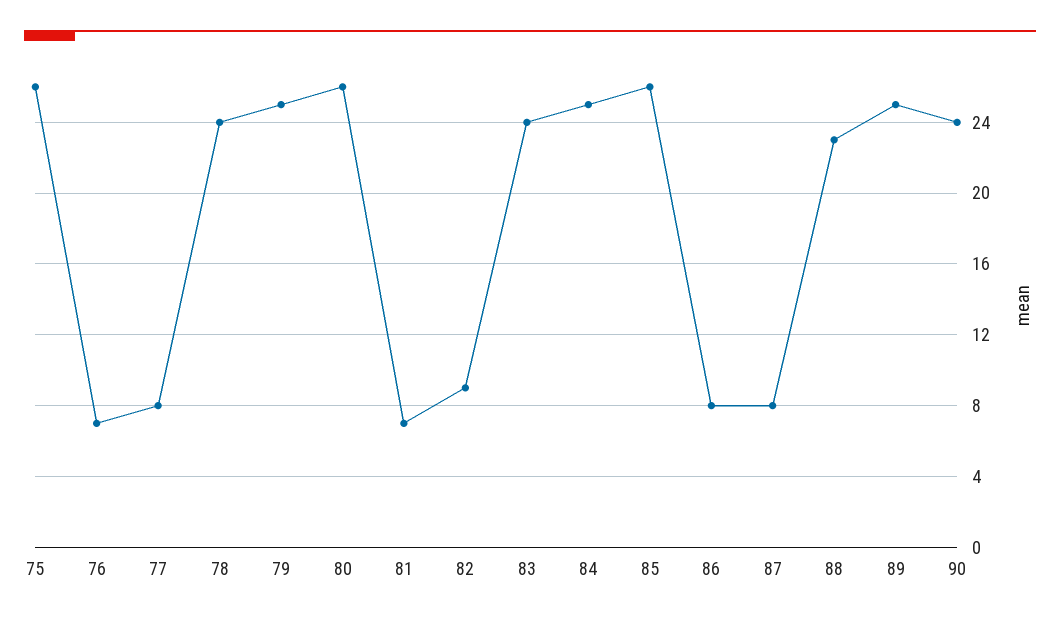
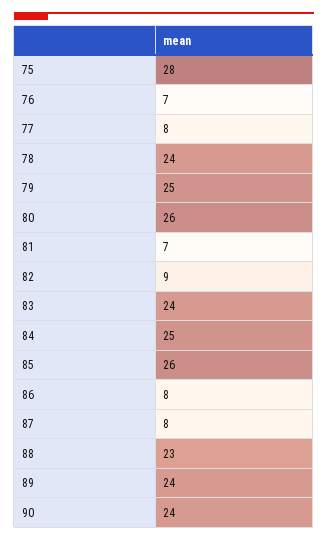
75: 26 -> 28
89: 25 -> 24

